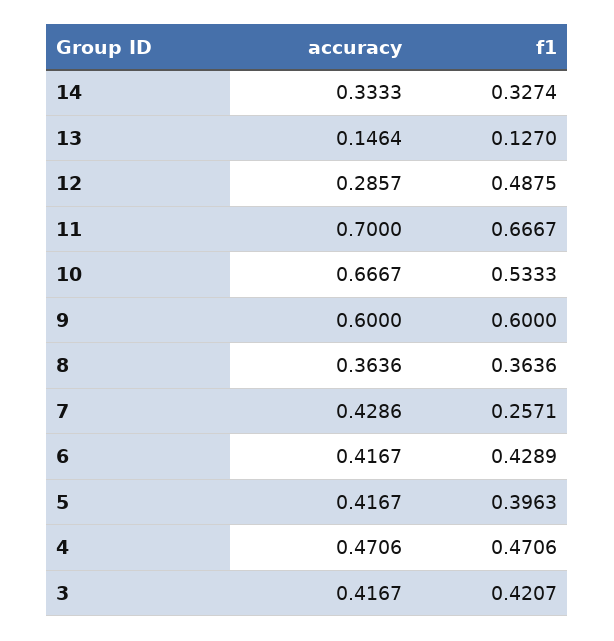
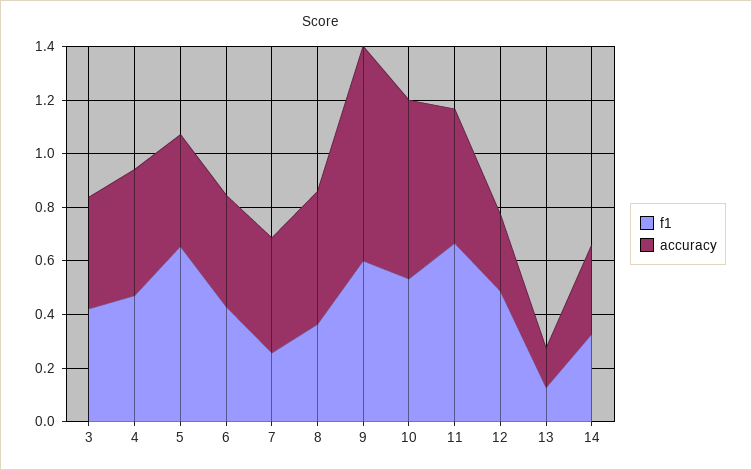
accuracy, 11: 0.7 -> 0.5
accuracy, 9: 0.6 -> 0.8
accuracy, 8: 0.3636 -> 0.5
f1, 5: 0.3963 -> 0.65

